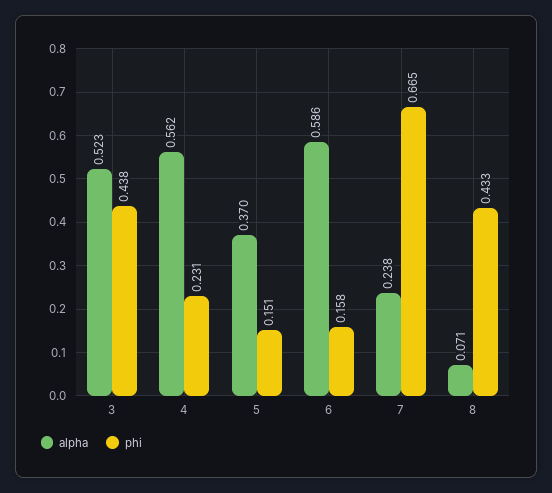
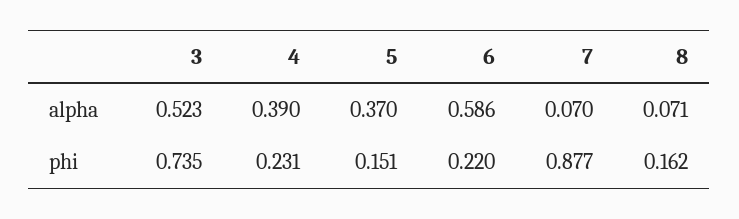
phi, 3: 0.438 -> 0.735
alpha, 4: 0.562 -> 0.39
phi, 6: 0.158 -> 0.22
alpha, 7: 0.238 -> 0.07
phi, 7: 0.665 -> 0.877
phi, 8: 0.433 -> 0.162

